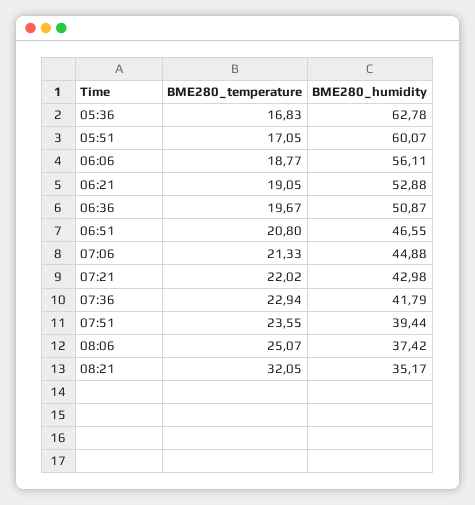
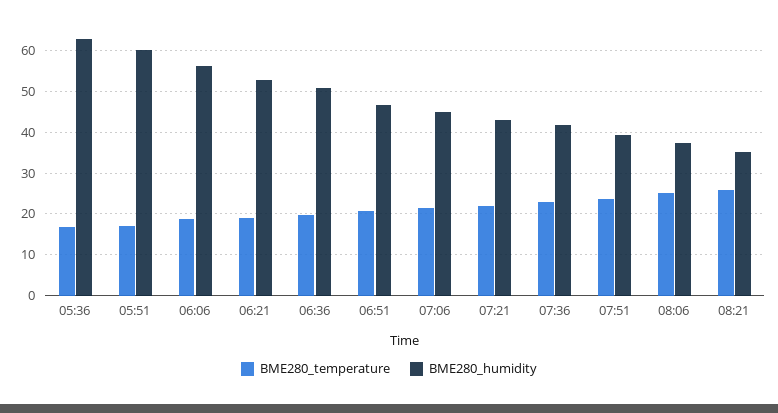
BME280_temperature, 08:21: 32.05 -> 26

